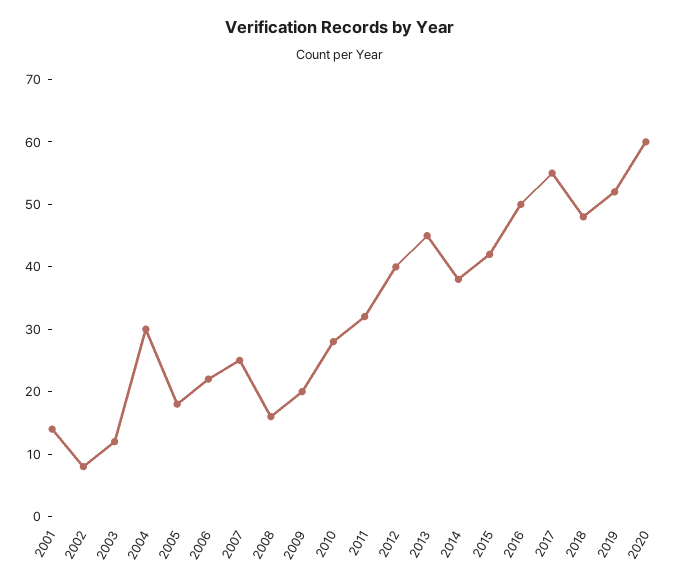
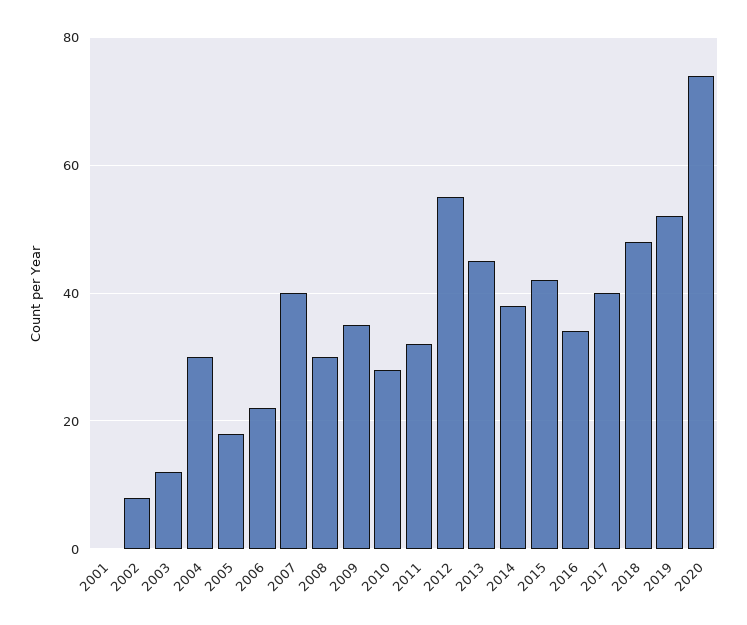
2001: 15 -> 0
2007: 25 -> 40
2008: 15 -> 30
2009: 20 -> 35
2012: 40 -> 55
2016: 50 -> 35
2017: 55 -> 40
2020: 60 -> 75

